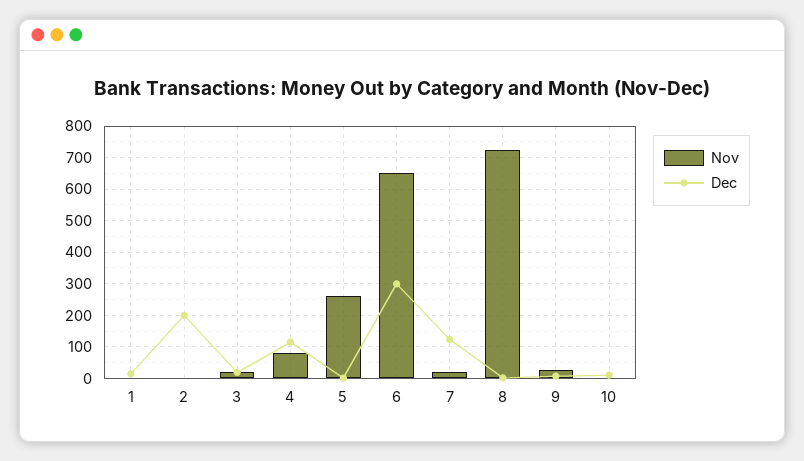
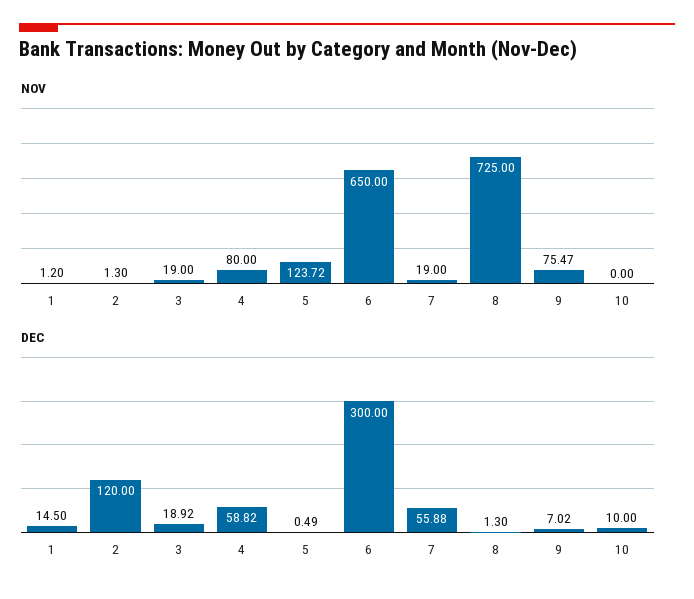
Dec, 2: 200 -> 120
Dec, 4: 120 -> 58.82
Nov, 5: 260 -> 123.72
Dec, 7: 120 -> 55.88
Nov, 9: 20 -> 75.47

